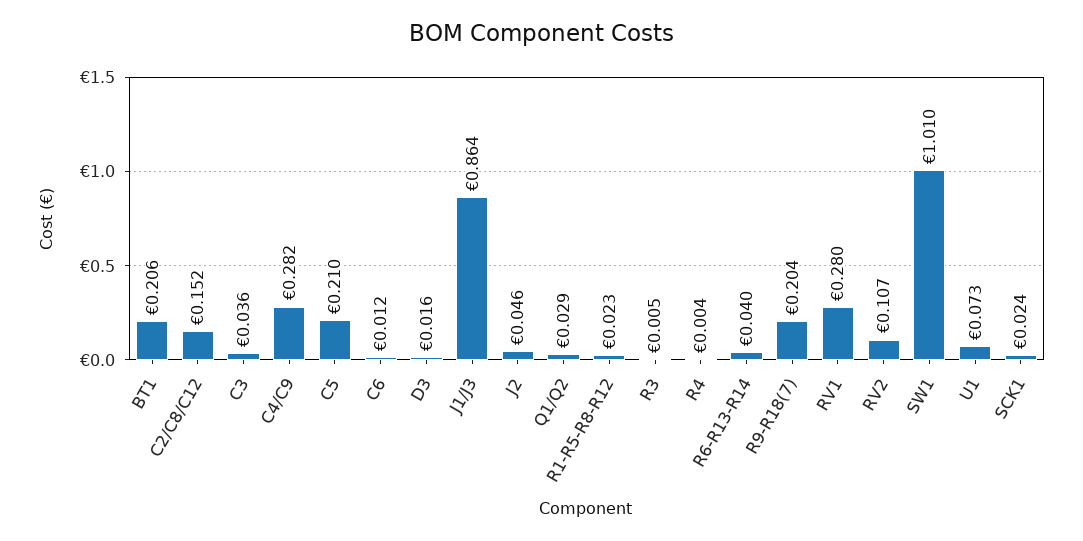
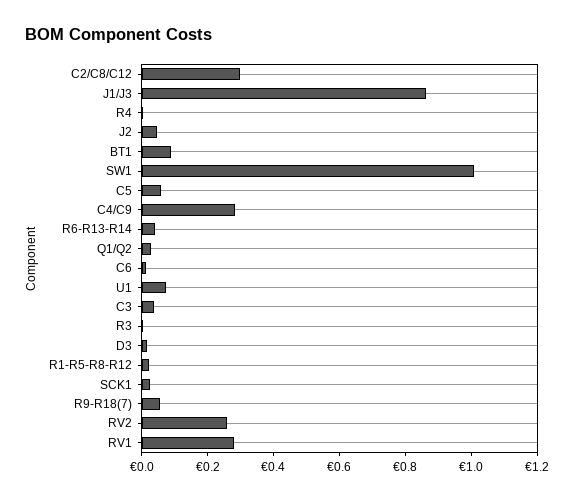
BT1: 0.206 -> 0.1
C2/C8/C12: 0.152 -> 0.3
C5: 0.21 -> 0.05
R9-R18(7): 0.204 -> 0.05
RV2: 0.107 -> 0.25

